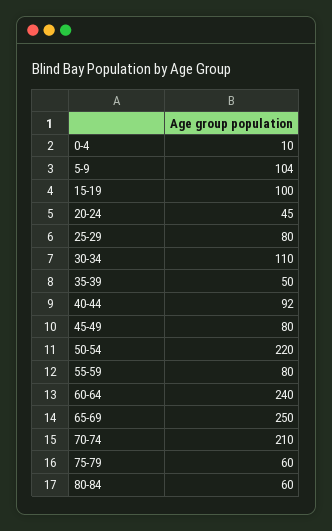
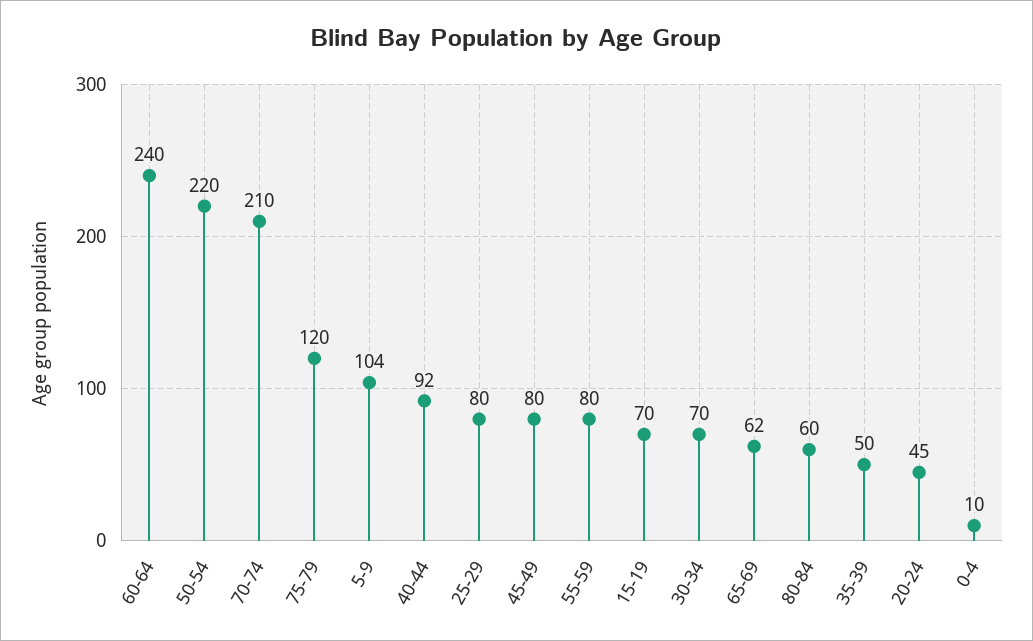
15-19: 100 -> 70
30-34: 110 -> 70
65-69: 250 -> 62
75-79: 60 -> 120

